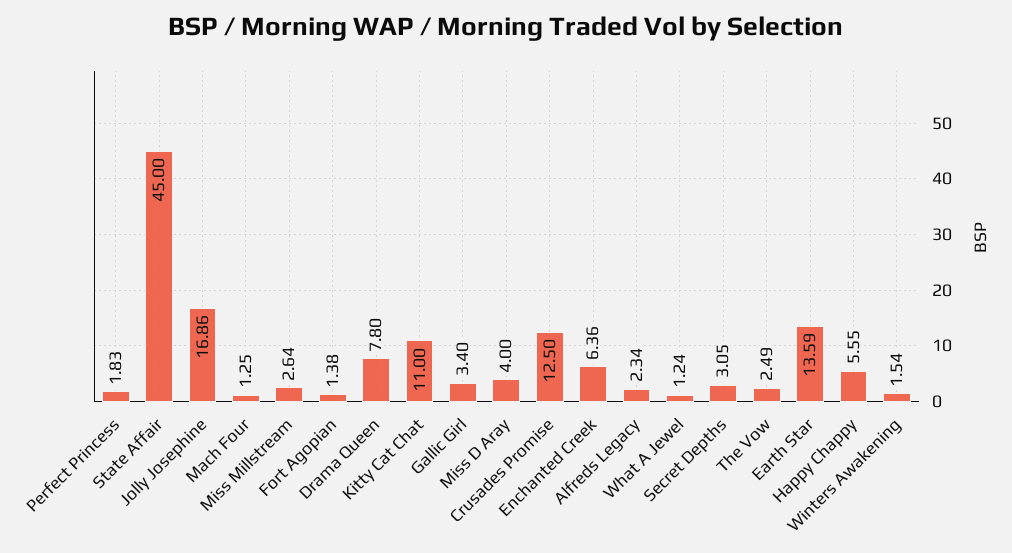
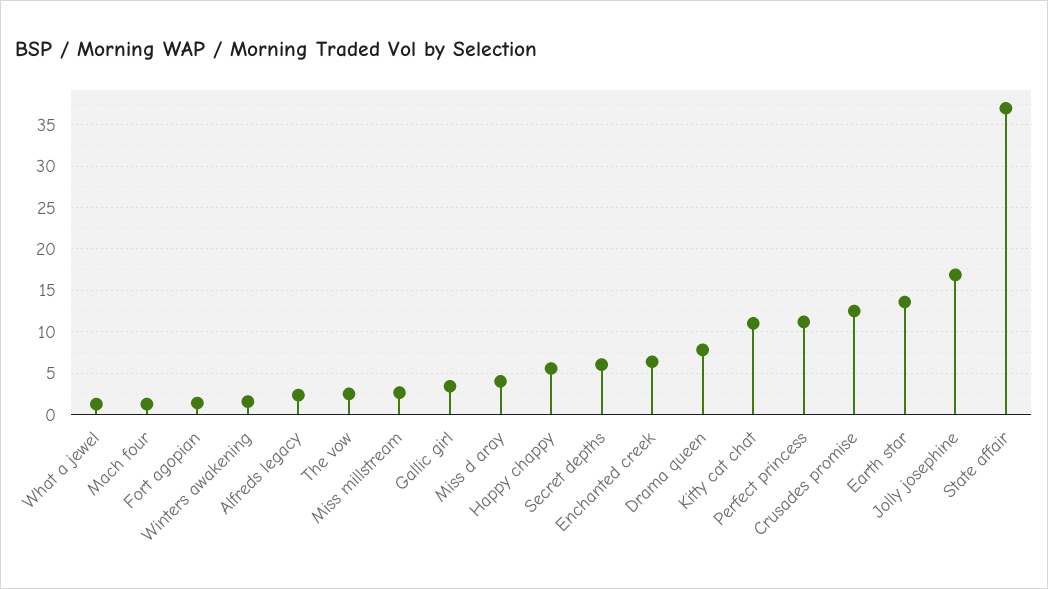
Perfect Princess: 1.83 -> 11
State Affair: 45 -> 37
Secret Depths: 3.05 -> 6

